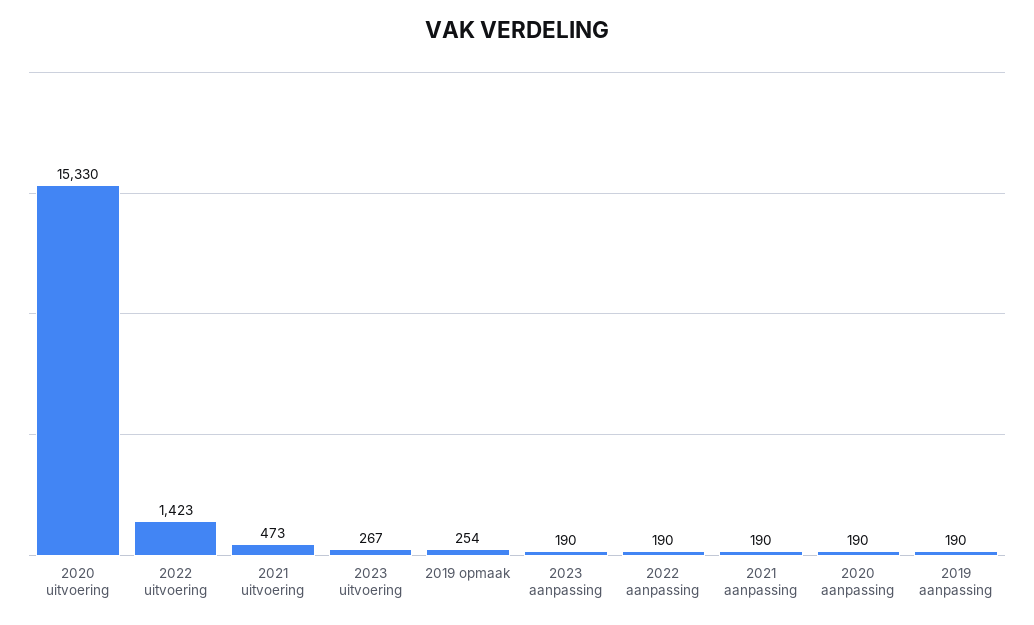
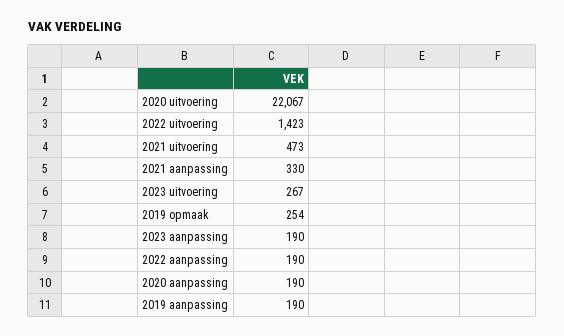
2020 uitvoering: 15330 -> 22067
2021 aanpassing: 190 -> 330

